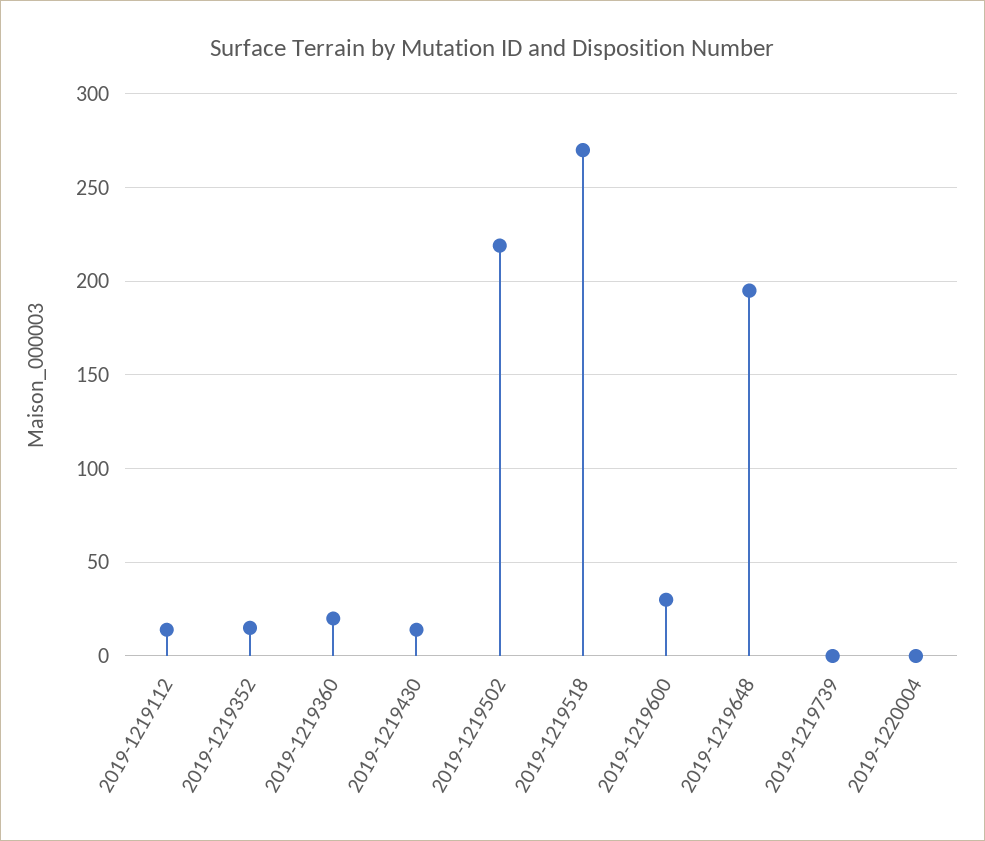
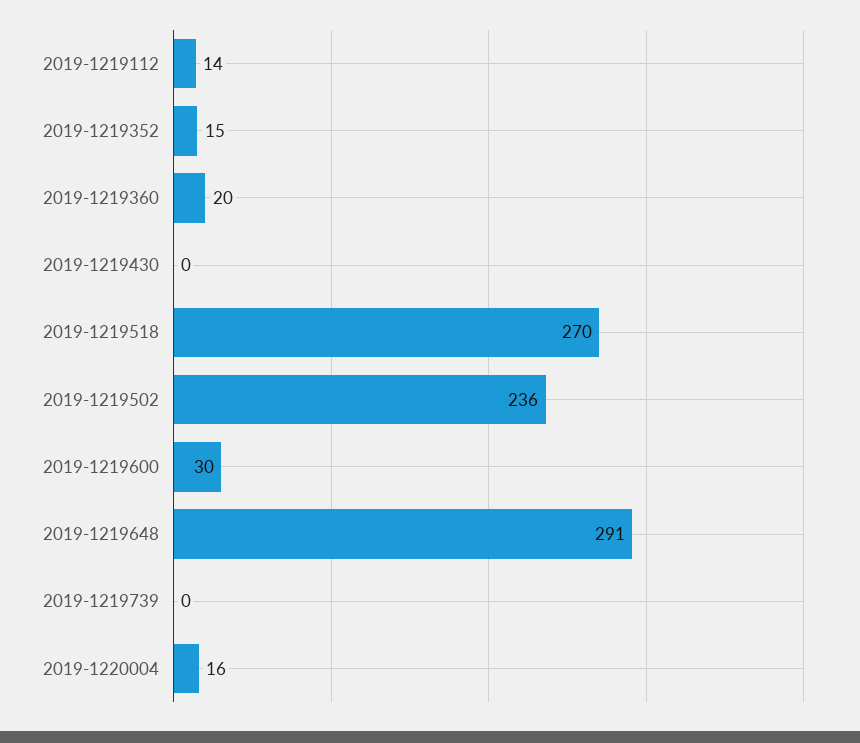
2019-1219430: 15 -> 0
2019-1219502: 220 -> 236
2019-1219648: 195 -> 291
2019-1220004: 0 -> 16

